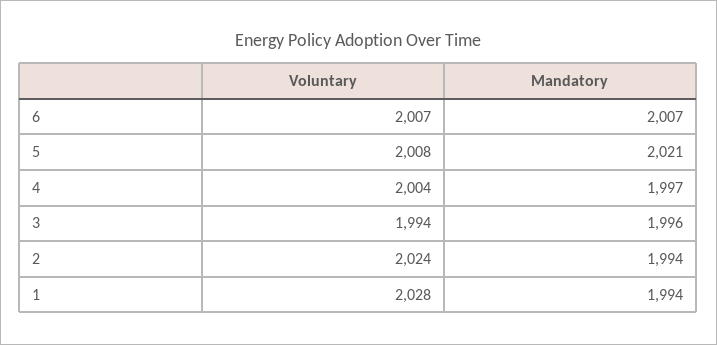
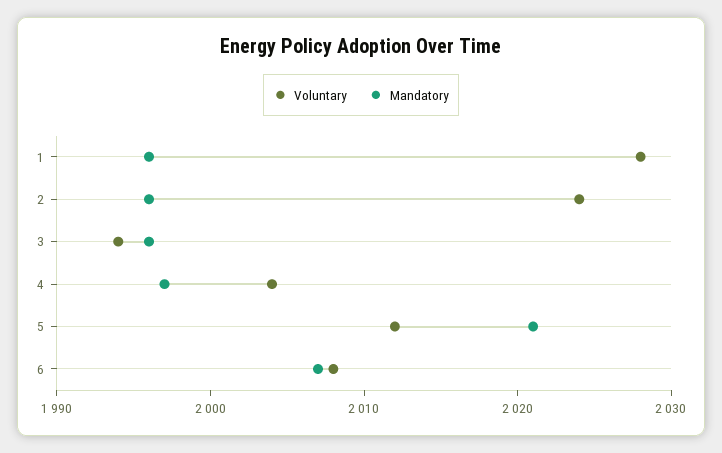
Voluntary, 6: 2007 -> 2008
Voluntary, 5: 2008 -> 2012
Mandatory, 2: 1994 -> 1996
Mandatory, 1: 1994 -> 1996

